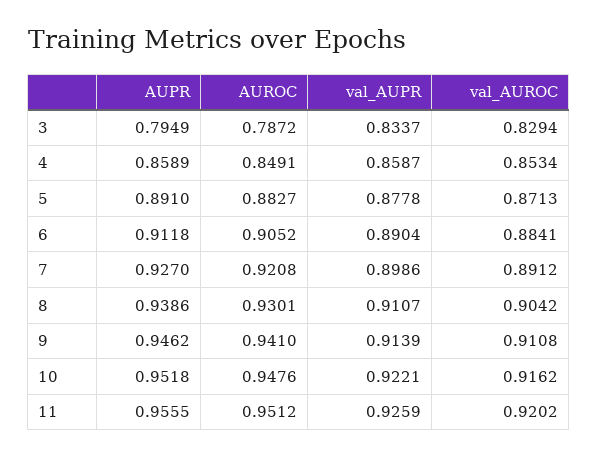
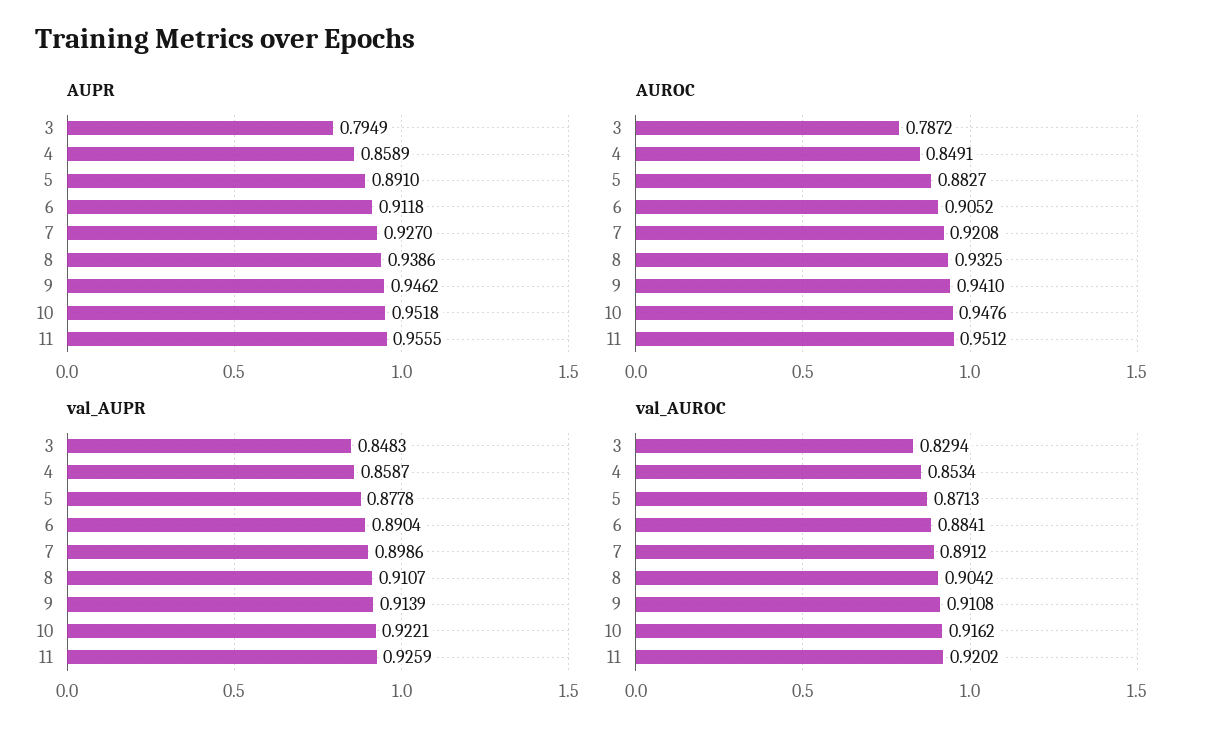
val_AUPR, 3: 0.8337 -> 0.8483
AUROC, 8: 0.9301 -> 0.9325

